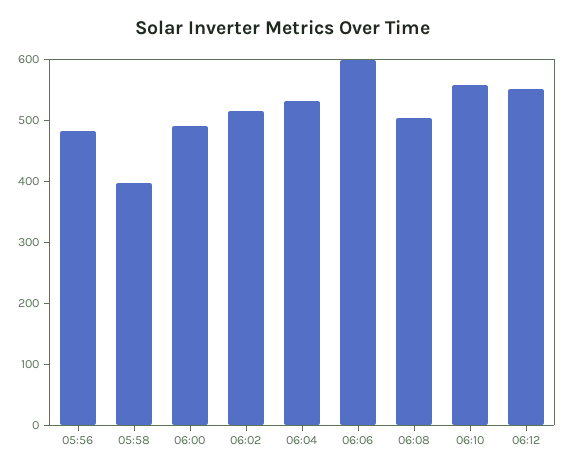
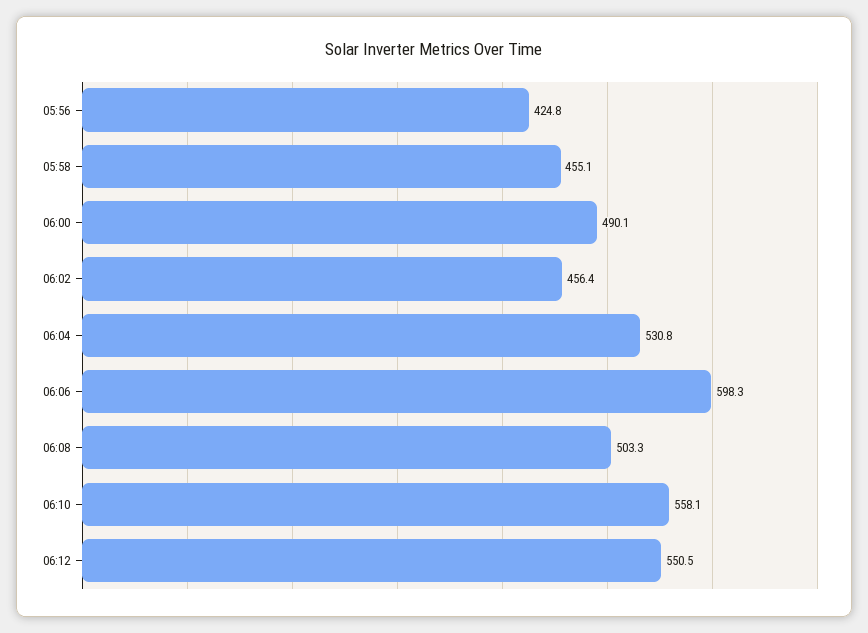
05:56: 480 -> 424.8
05:58: 400 -> 455.1
06:02: 520 -> 456.4

